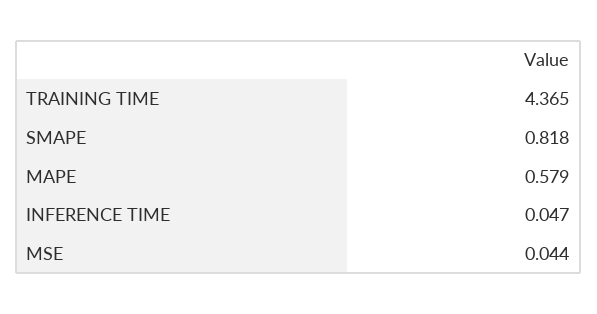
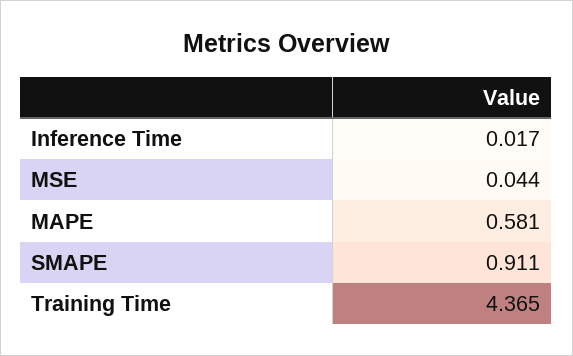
SMAPE: 0.818 -> 0.911
MAPE: 0.579 -> 0.581
INFERENCE TIME: 0.047 -> 0.017

